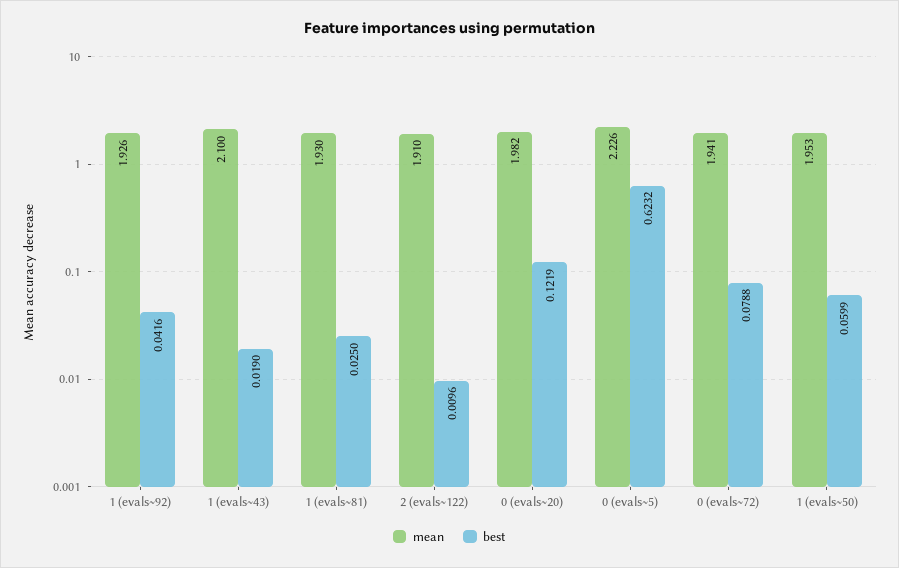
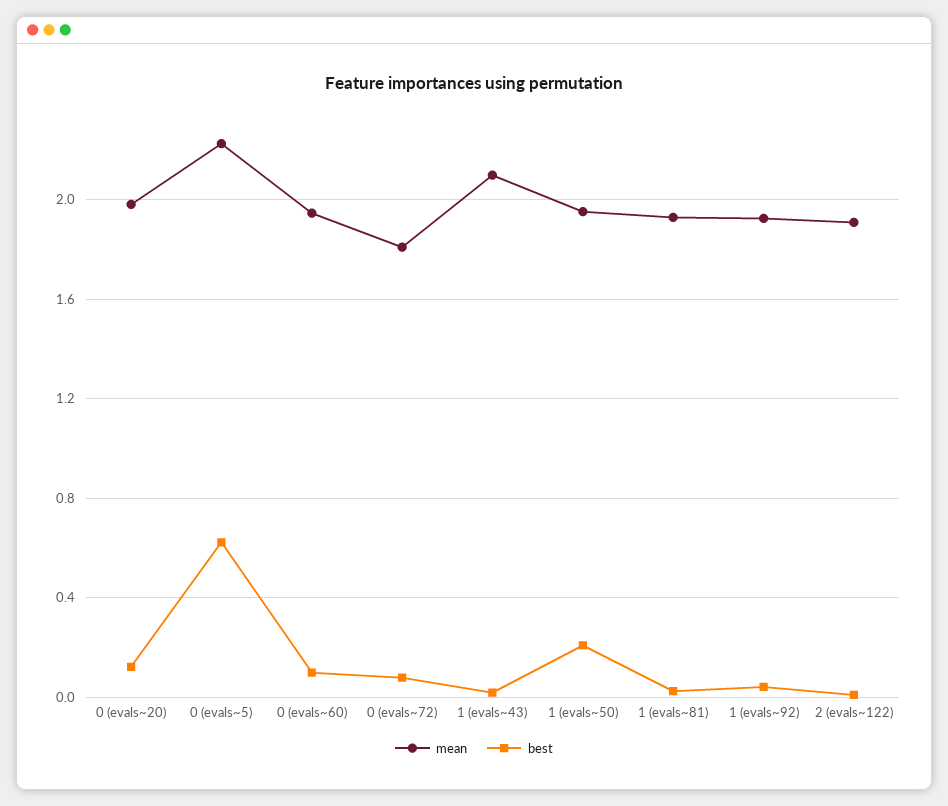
mean, 0 (evals~72): 1.941 -> 1.8
best, 1 (evals~50): 0.0599 -> 0.2
mean, 0 (evals~60): none -> 1.95
best, 0 (evals~60): none -> 0.1

